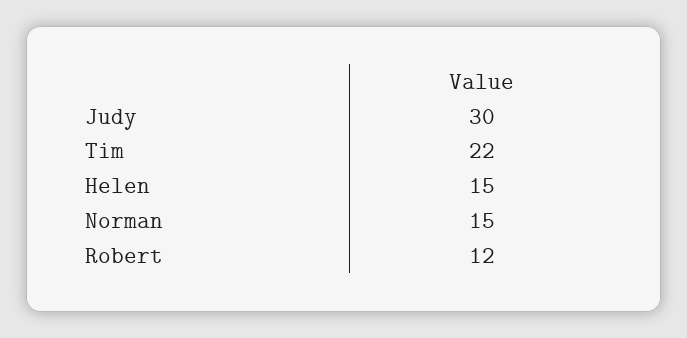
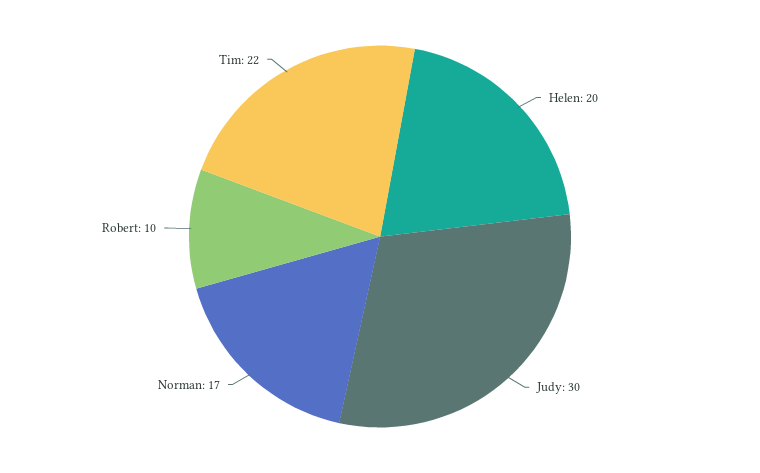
Helen: 15 -> 20
Norman: 15 -> 17
Robert: 12 -> 10

